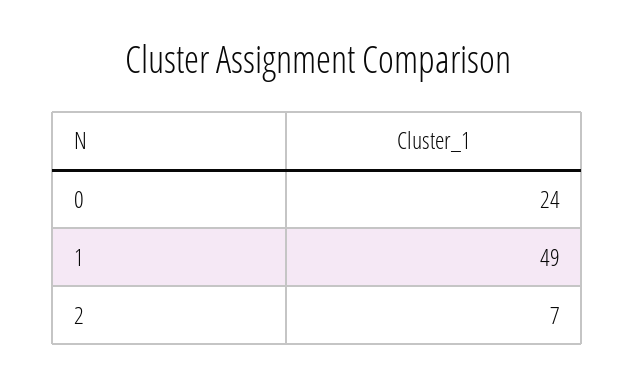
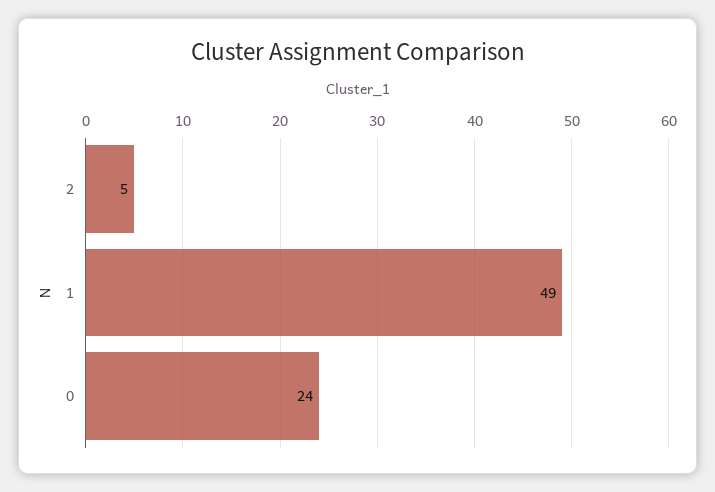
2: 7 -> 5

